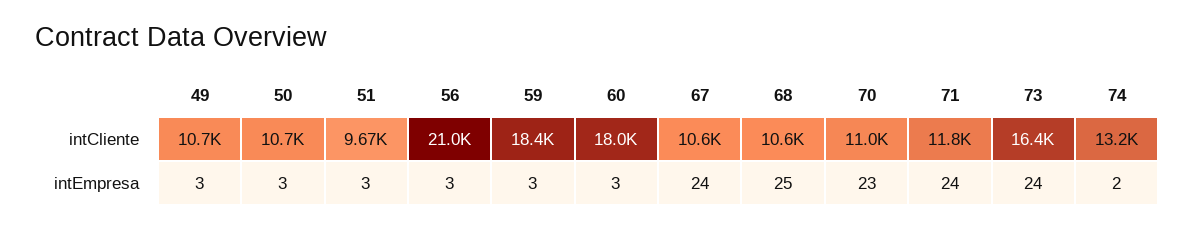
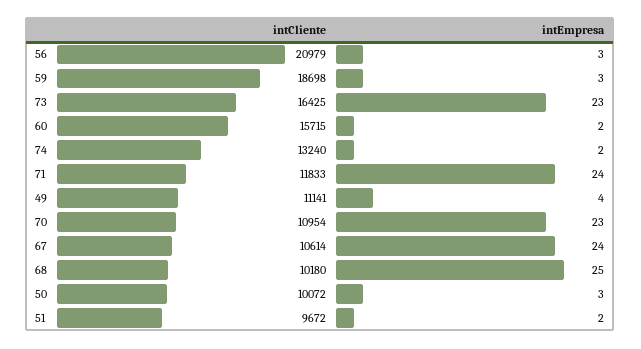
49, intCliente: 10700 -> 11141
50, intCliente: 10700 -> 10072
59, intCliente: 18400 -> 18698
60, intCliente: 18000 -> 15715
68, intCliente: 10600 -> 10180
49, intEmpresa: 3 -> 4
51, intEmpresa: 3 -> 2
60, intEmpresa: 3 -> 2
73, intEmpresa: 24 -> 23

